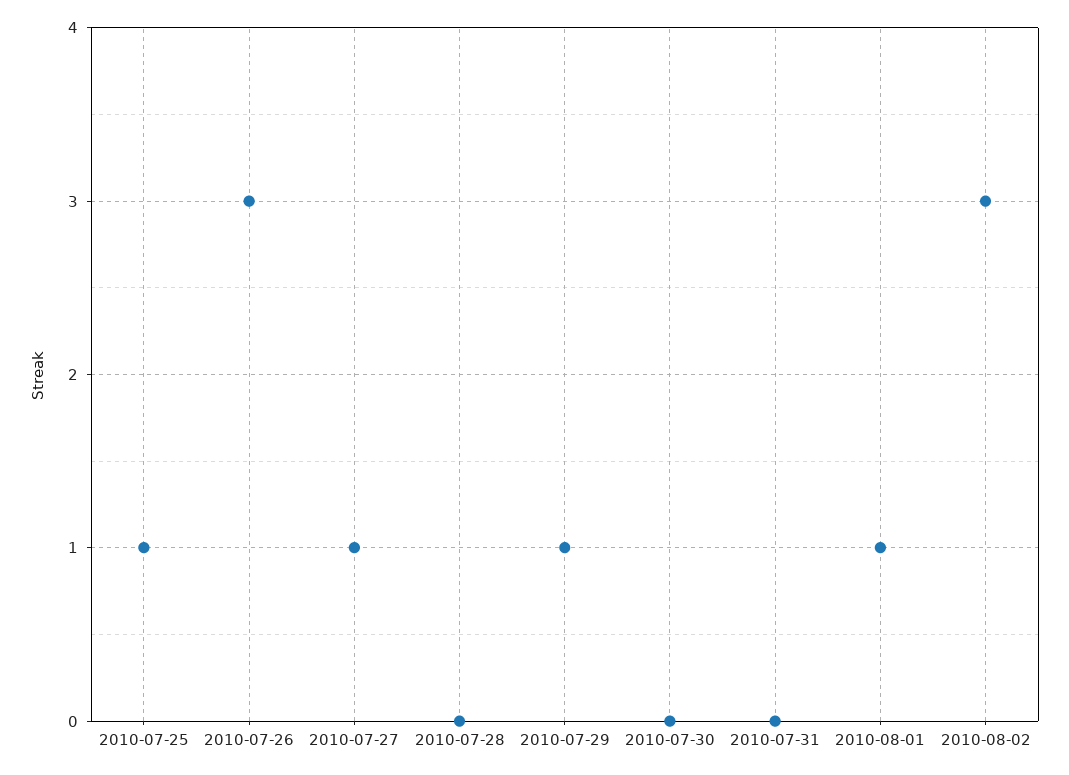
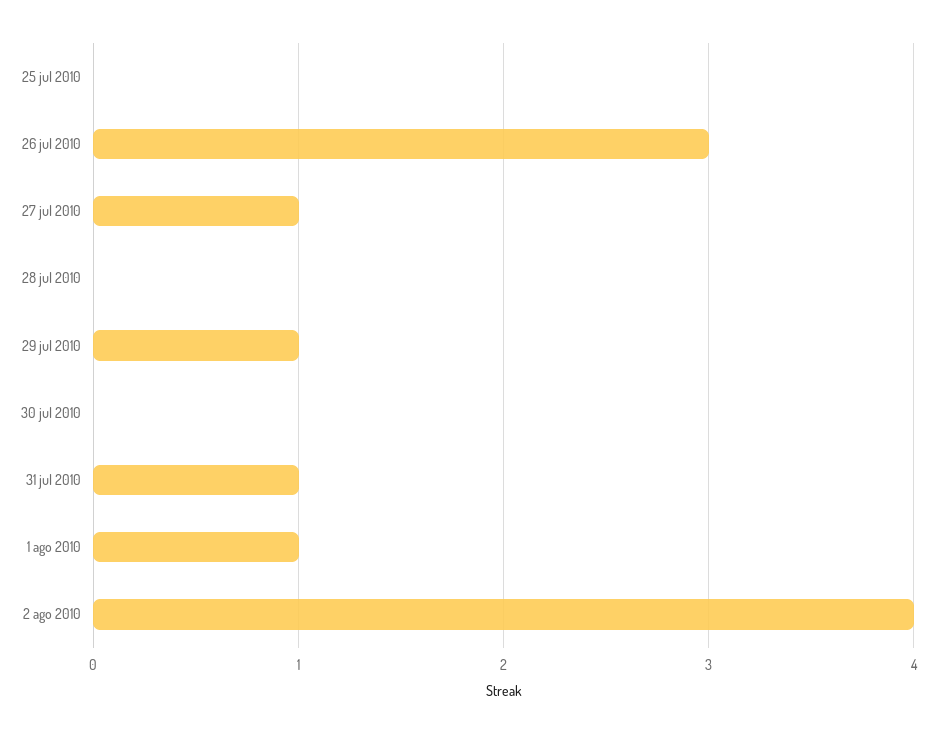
2010-07-25: 1 -> 0
2010-07-31: 0 -> 1
2010-08-02: 3 -> 4

